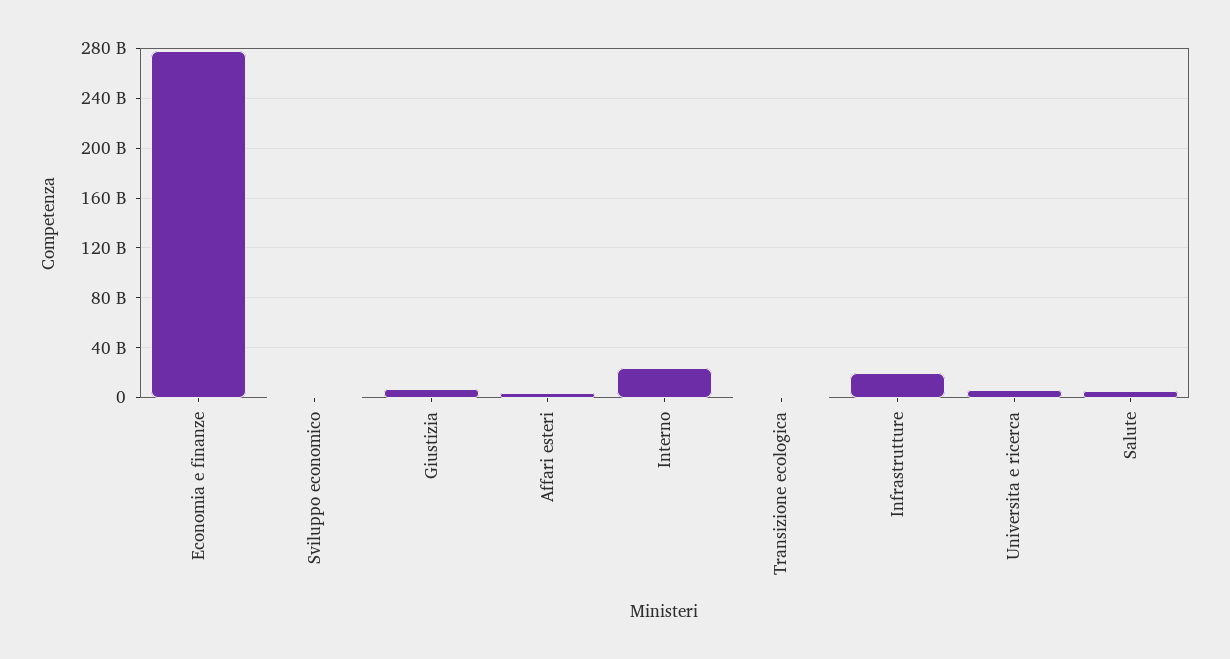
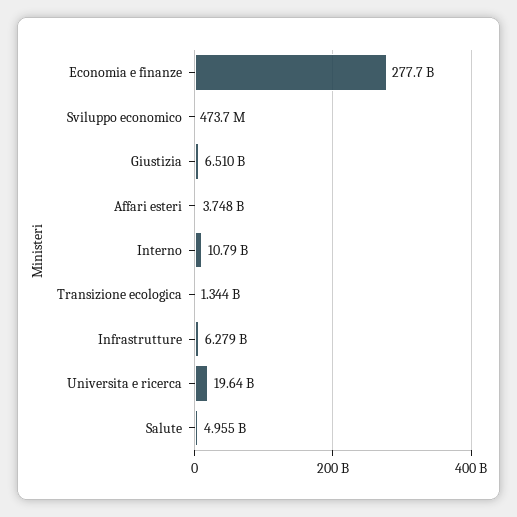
Interno: 25000000000 -> 10790000000
Infrastrutture: 20000000000 -> 6279000000
Universita e ricerca: 5000000000 -> 19640000000

